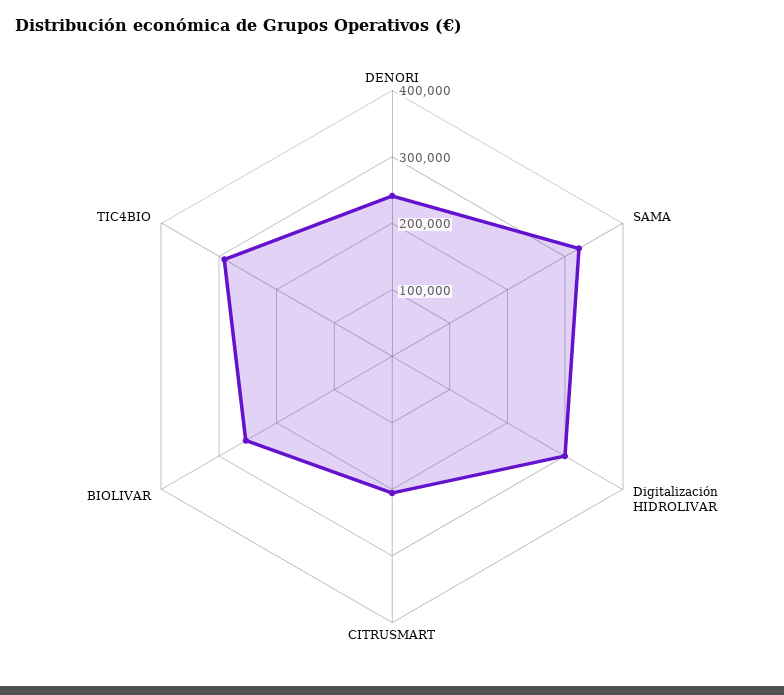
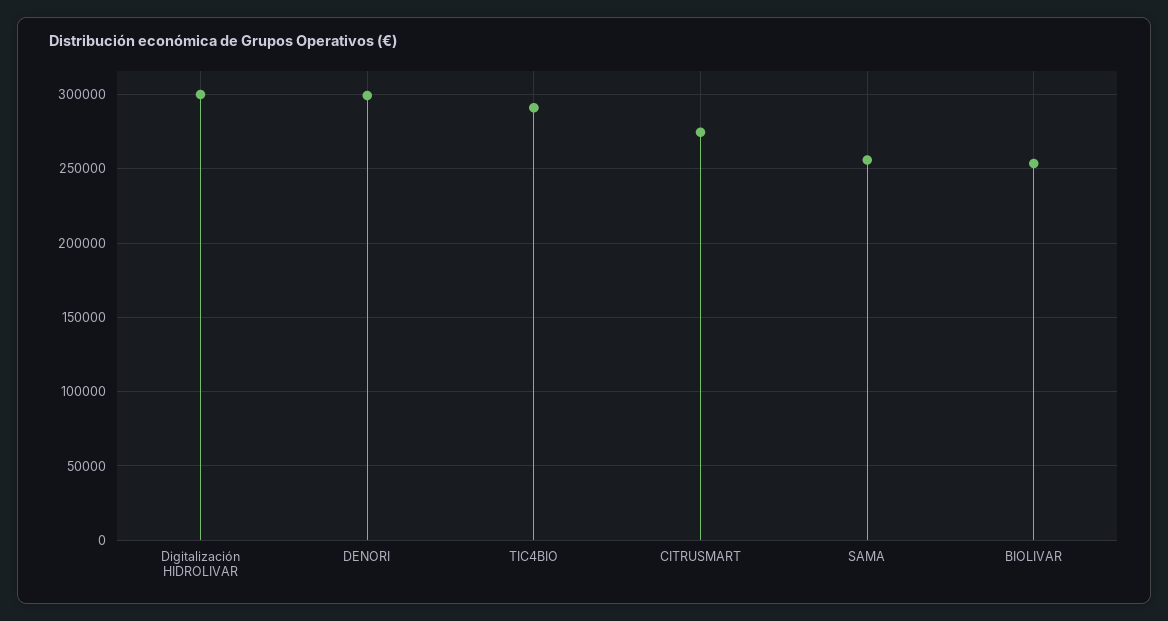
DENORI: 240000 -> 300000
SAMA: 320000 -> 255000
CITRUSMART: 200000 -> 275000

